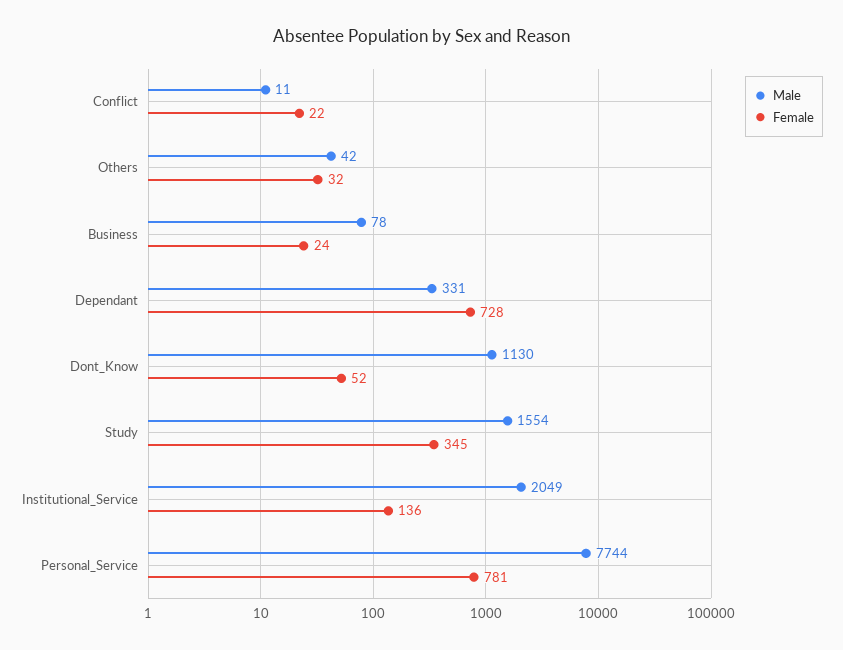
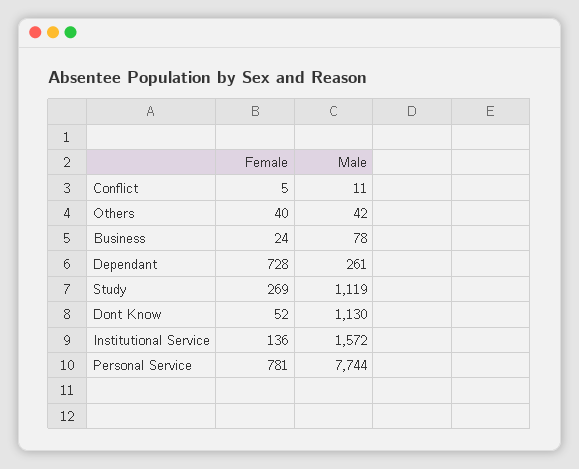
Female, Conflict: 22 -> 5
Female, Others: 32 -> 40
Male, Dependant: 331 -> 261
Male, Study: 1554 -> 1119
Female, Study: 345 -> 269
Male, Institutional_Service: 2049 -> 1572

